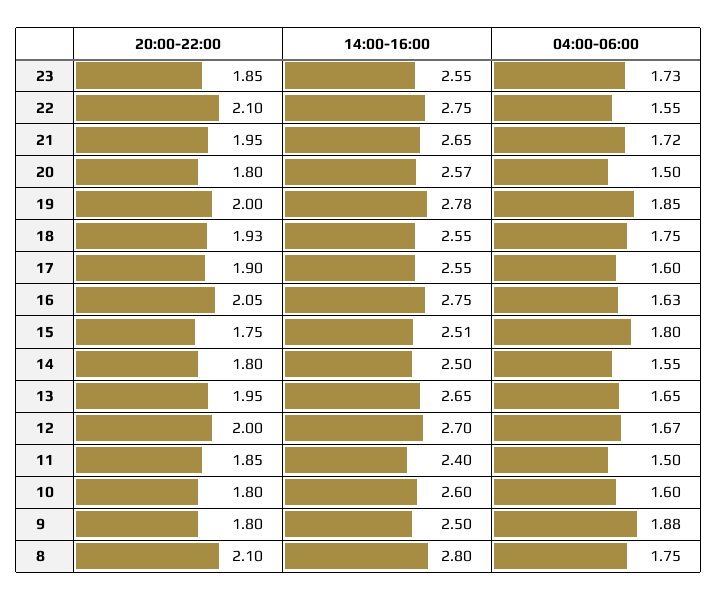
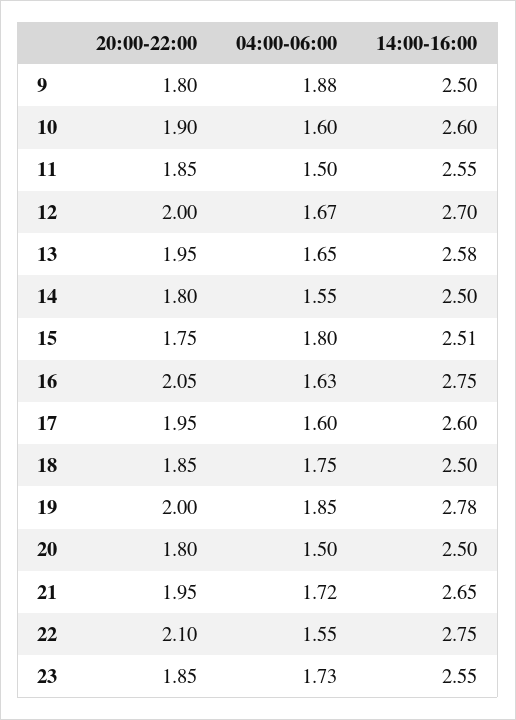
14:00-16:00, 20: 2.57 -> 2.5
20:00-22:00, 18: 1.93 -> 1.85
14:00-16:00, 18: 2.55 -> 2.5
20:00-22:00, 17: 1.9 -> 1.95
14:00-16:00, 17: 2.55 -> 2.6
14:00-16:00, 13: 2.65 -> 2.58
14:00-16:00, 11: 2.4 -> 2.55
20:00-22:00, 10: 1.8 -> 1.9
20:00-22:00, 8: 2.1 -> none
14:00-16:00, 8: 2.8 -> none
04:00-06:00, 8: 1.75 -> none

